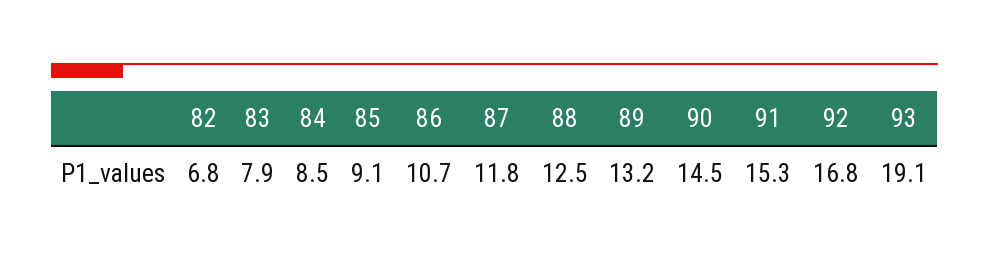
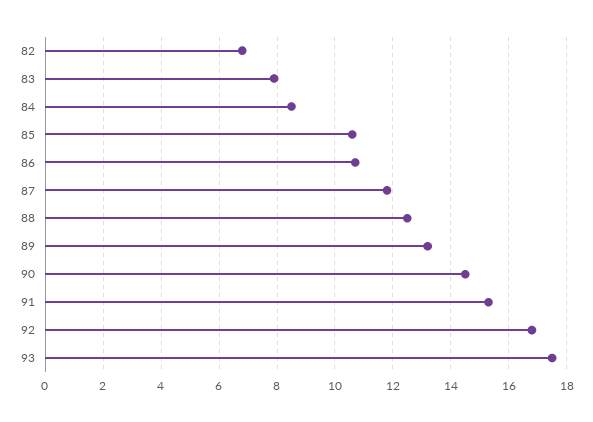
85: 9.1 -> 10.5
93: 19.1 -> 17.5

